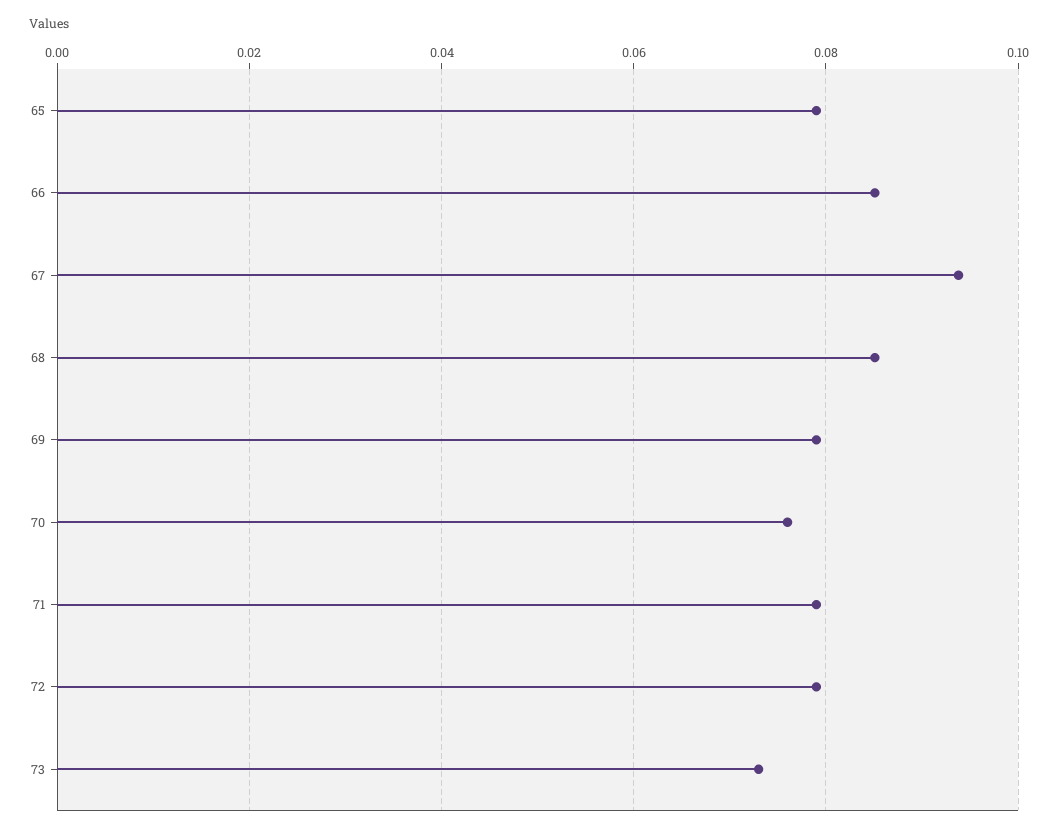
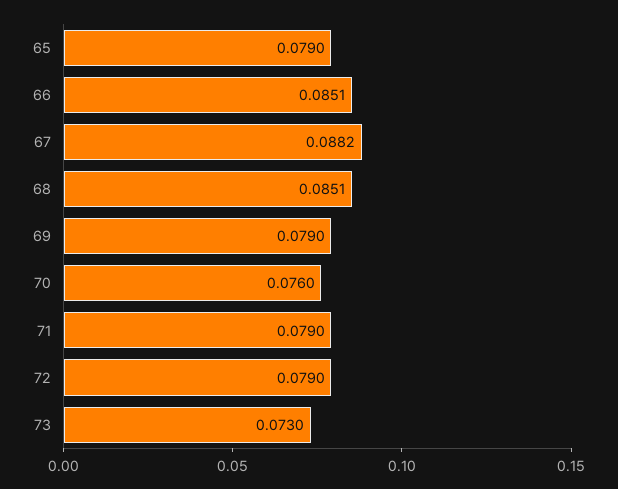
67: 0.094 -> 0.0882

